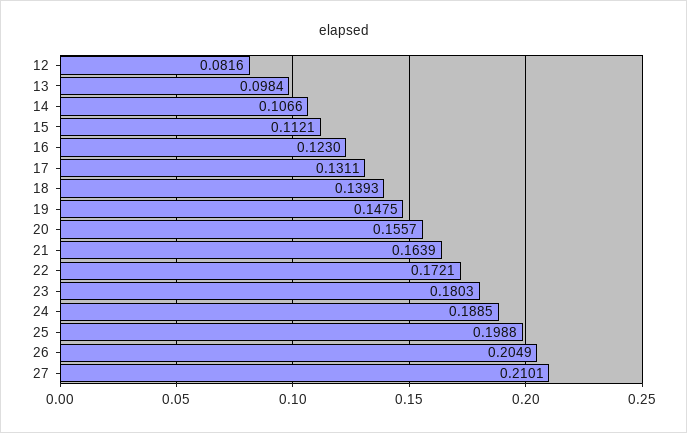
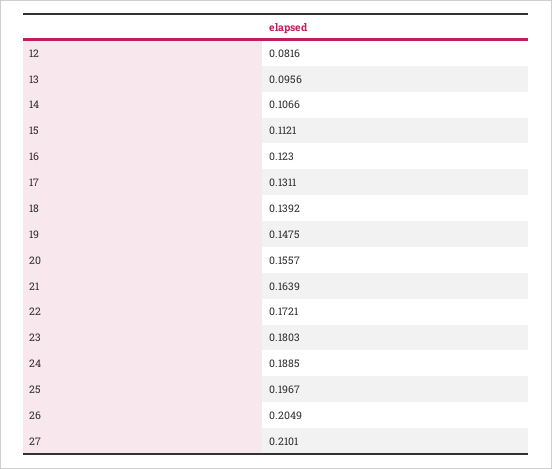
13: 0.0984 -> 0.0956
18: 0.1393 -> 0.1392
25: 0.1988 -> 0.1967

